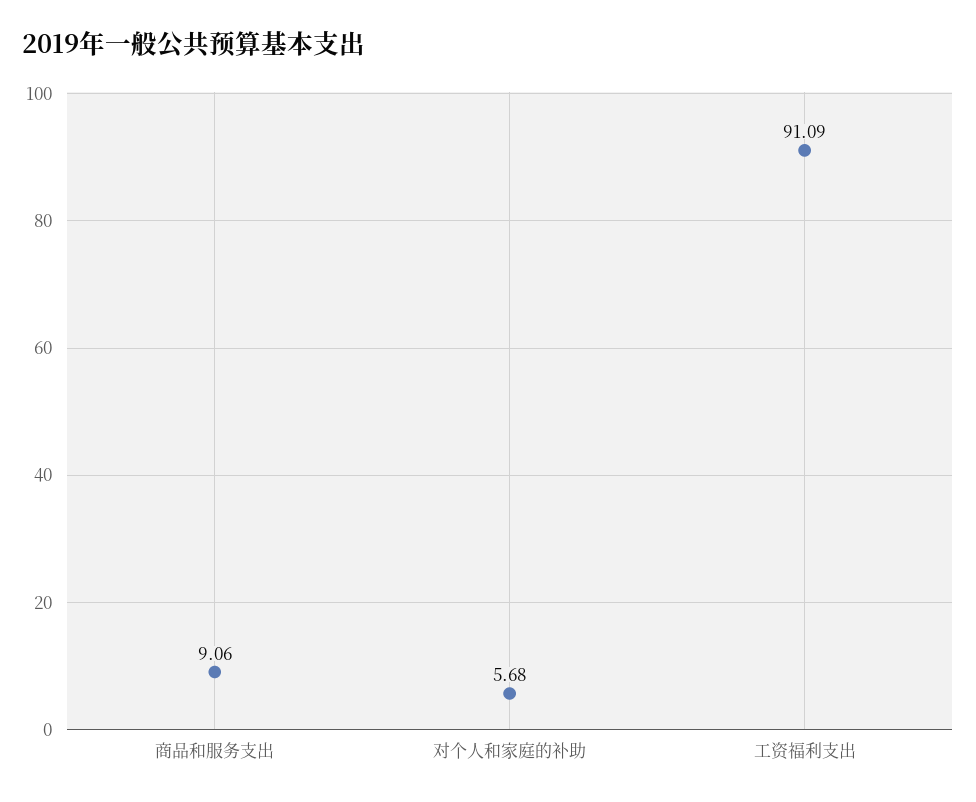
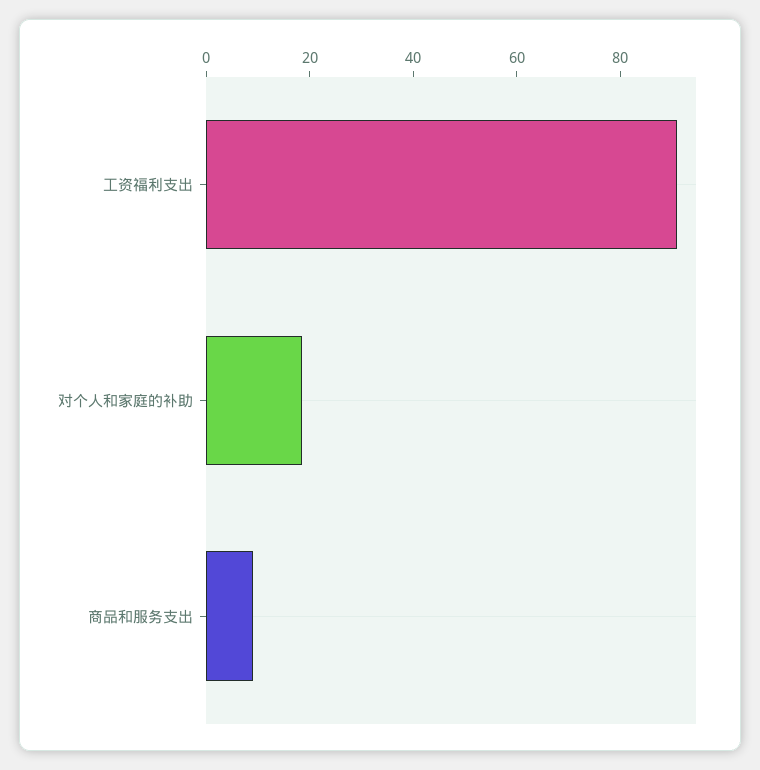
对个人和家庭的补助: 5.68 -> 20

